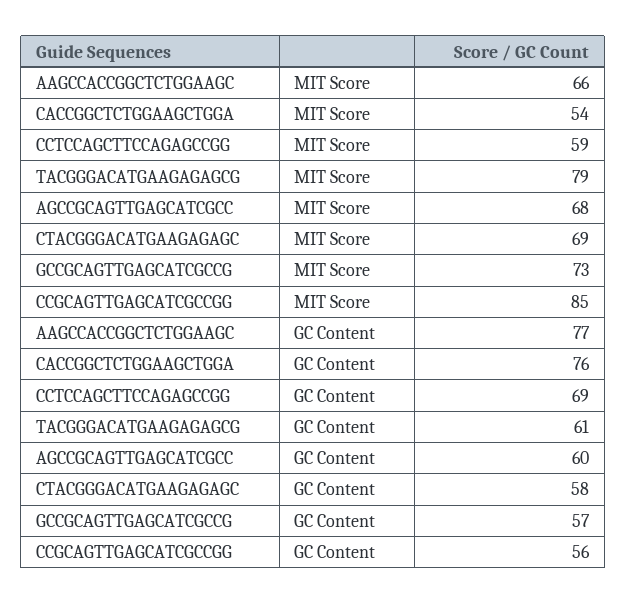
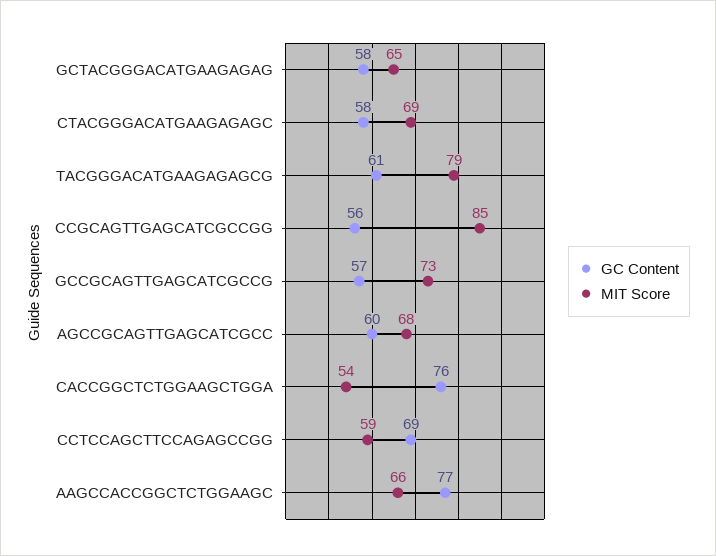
GC Content, GCTACGGGACATGAAGAGAG: none -> 58
MIT Score, GCTACGGGACATGAAGAGAG: none -> 65

